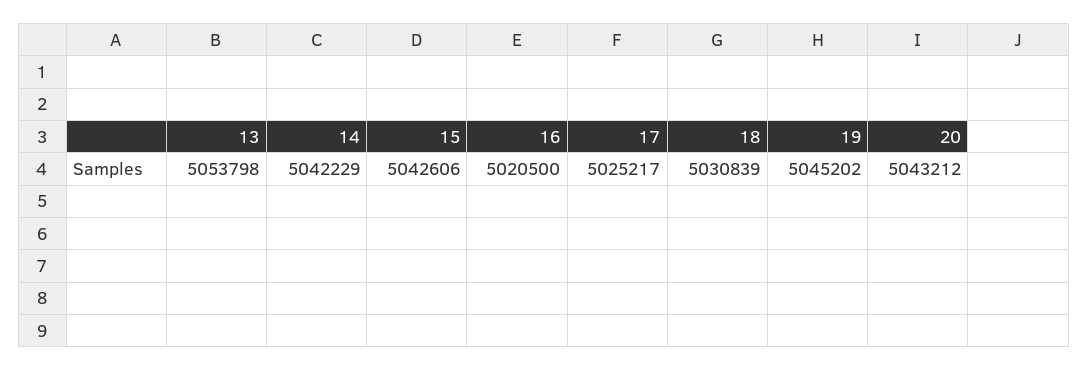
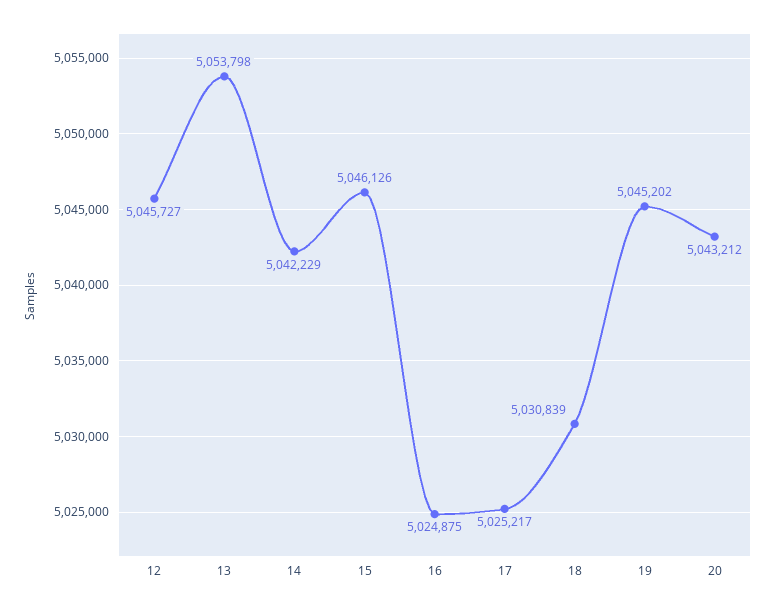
15: 5042606 -> 5046126
16: 5020500 -> 5024875
12: none -> 5045727

